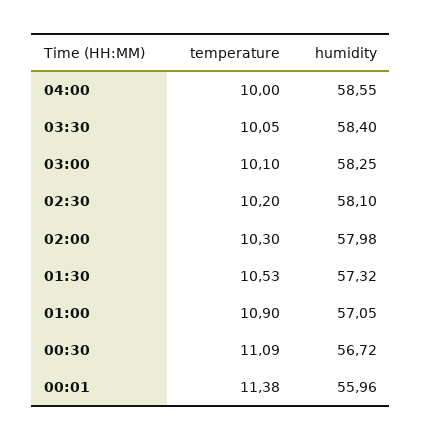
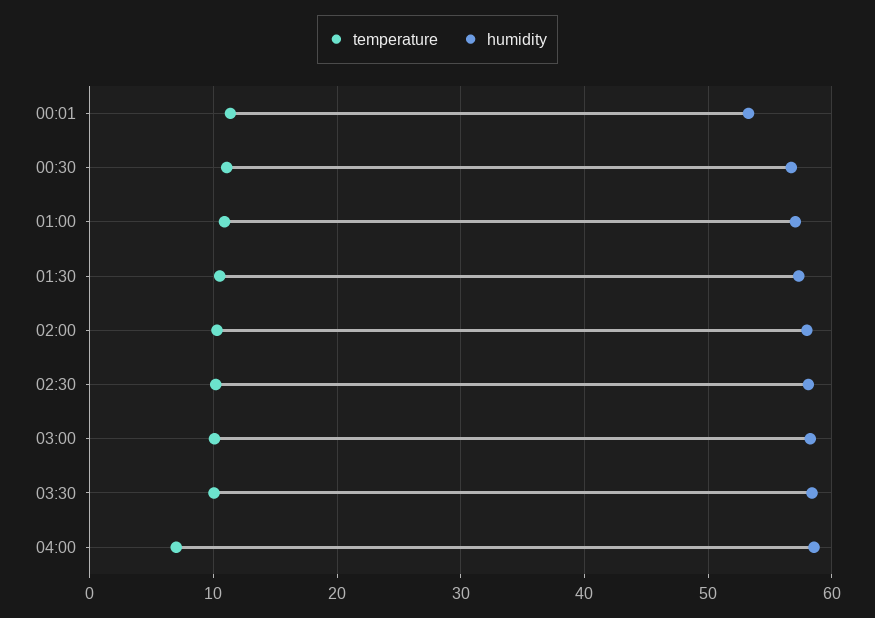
temperature, 04:00: 10 -> 7
humidity, 00:01: 55.96 -> 53

